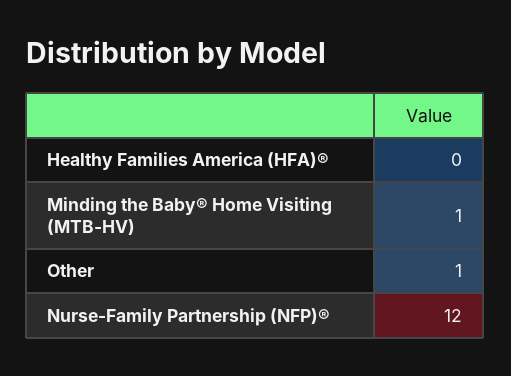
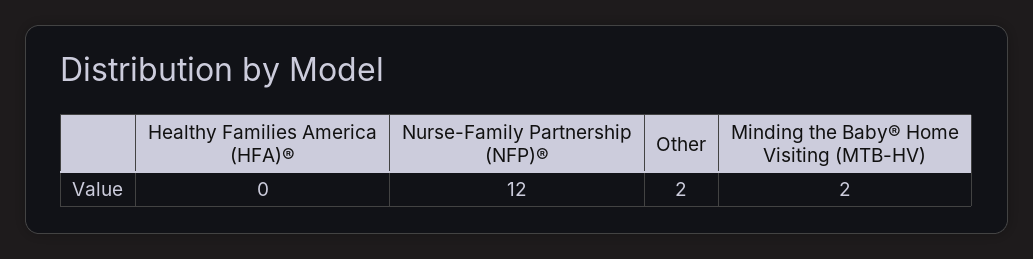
Minding the Baby® Home Visiting (MTB-HV): 1 -> 2
Other: 1 -> 2

